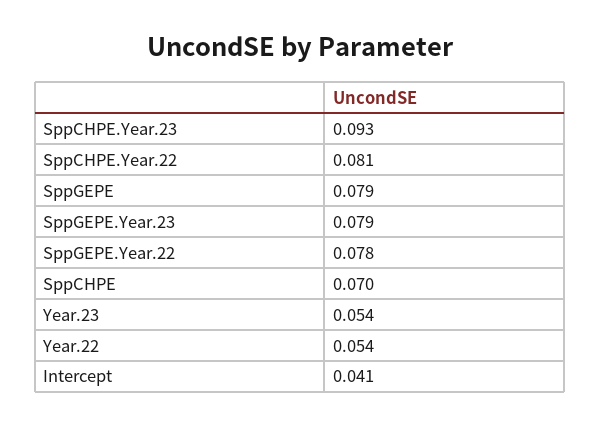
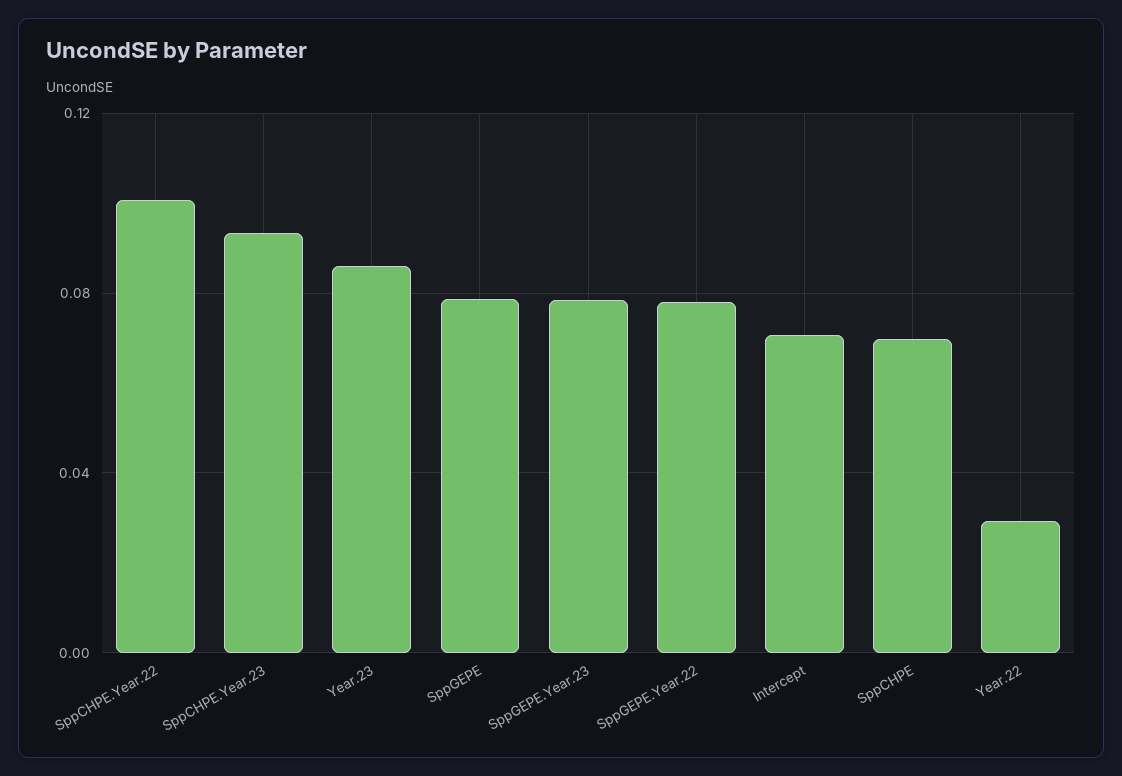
SppCHPE.Year.22: 0.081 -> 0.1
Year.23: 0.054 -> 0.085
Year.22: 0.054 -> 0.03
Intercept: 0.041 -> 0.07

